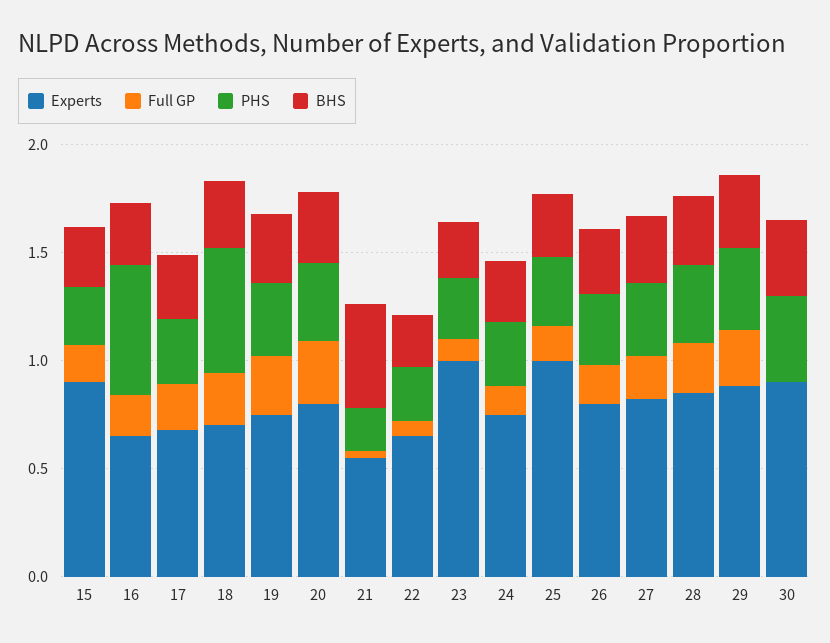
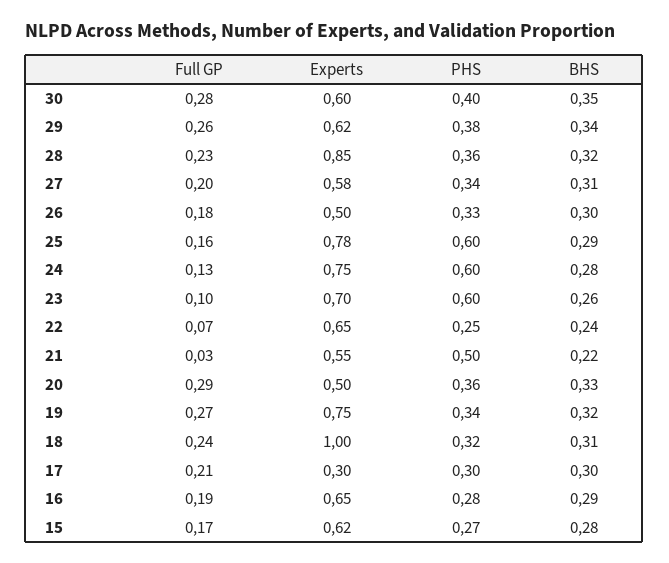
Experts, 15: 0.9 -> 0.62
PHS, 16: 0.6 -> 0.28
Experts, 17: 0.7 -> 0.3
Experts, 18: 0.7 -> 1
PHS, 18: 0.6 -> 0.32
Experts, 20: 0.8 -> 0.5
PHS, 21: 0.2 -> 0.5
BHS, 21: 0.5 -> 0.22
Experts, 23: 1 -> 0.7
PHS, 23: 0.3 -> 0.6
PHS, 24: 0.3 -> 0.6
Experts, 25: 1 -> 0.78
PHS, 25: 0.3 -> 0.6
Experts, 26: 0.8 -> 0.5
Experts, 27: 0.8 -> 0.58
Experts, 29: 0.9 -> 0.62
Experts, 30: 0.9 -> 0.6
Full GP, 30: 0 -> 0.28

